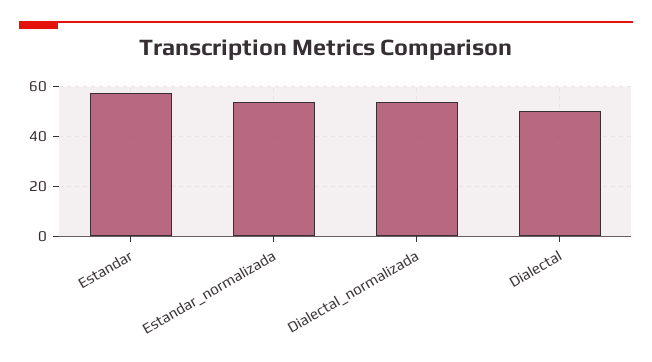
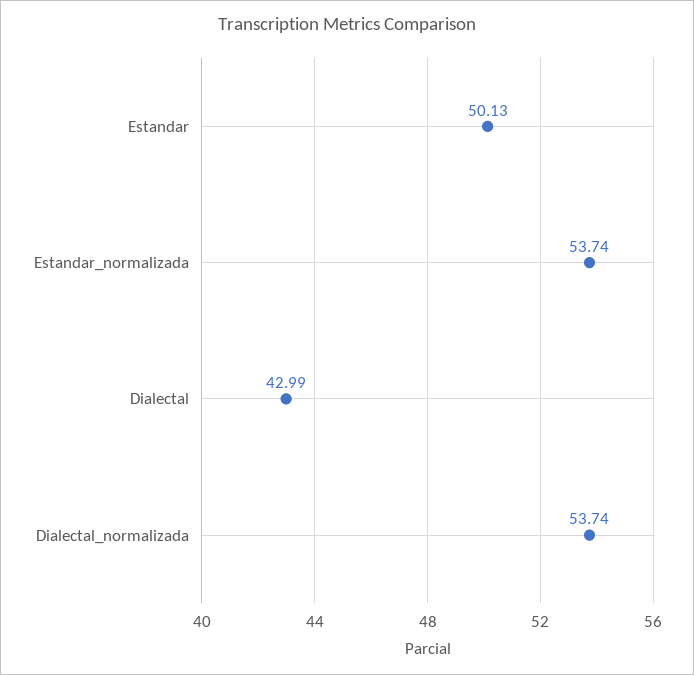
Estandar: 57.5 -> 50.13
Dialectal: 50 -> 42.99

